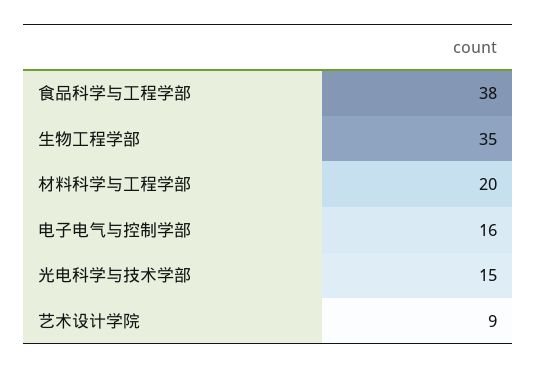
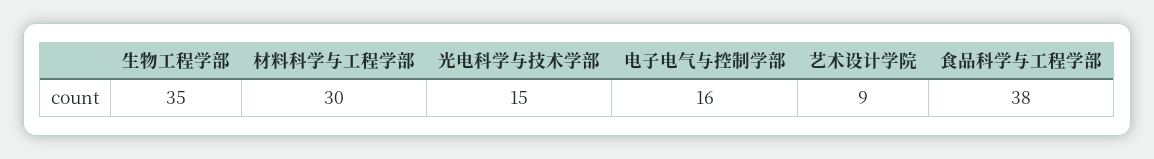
材料科学与工程学部: 20 -> 30

